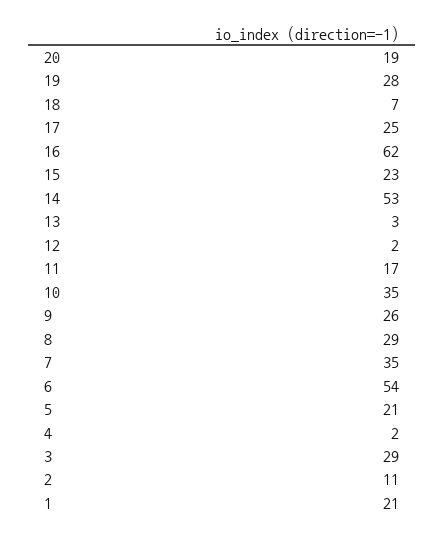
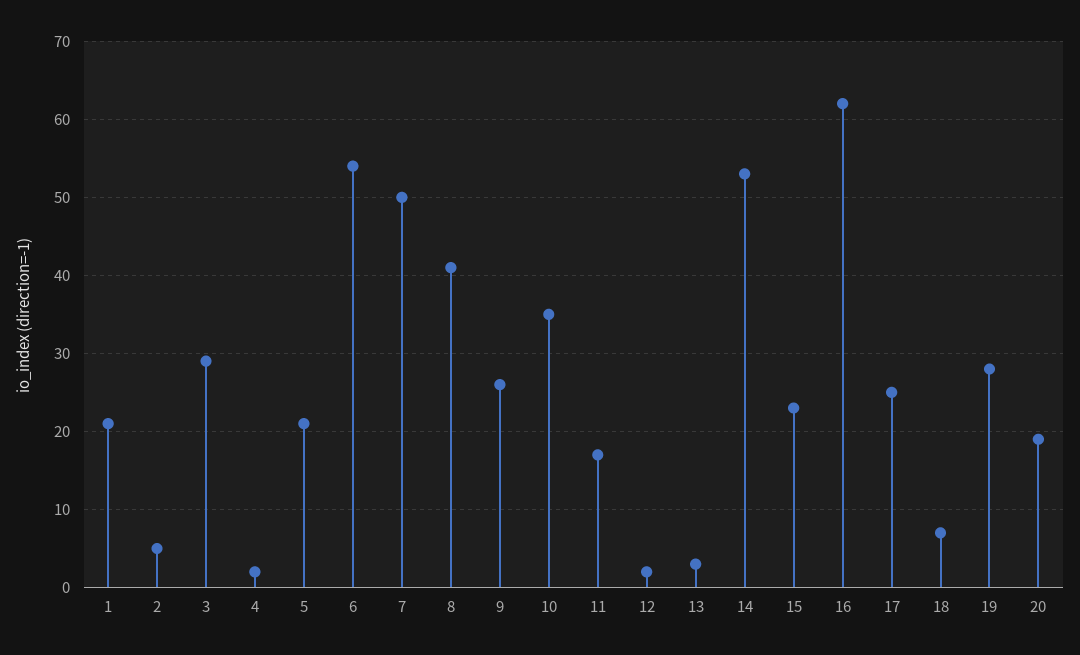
8: 29 -> 41
7: 35 -> 50
2: 11 -> 5

